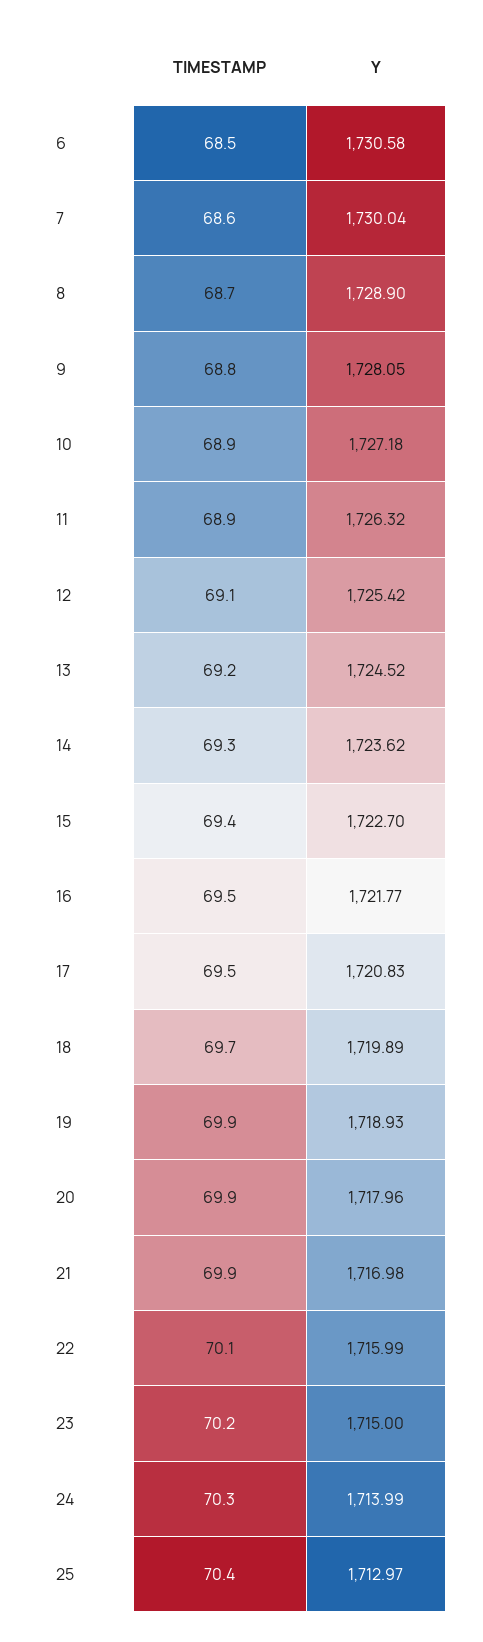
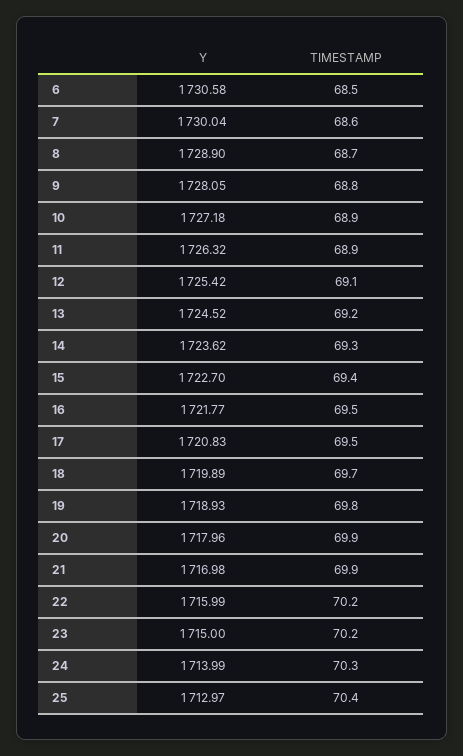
TIMESTAMP, 19: 69.9 -> 69.8
TIMESTAMP, 22: 70.1 -> 70.2

